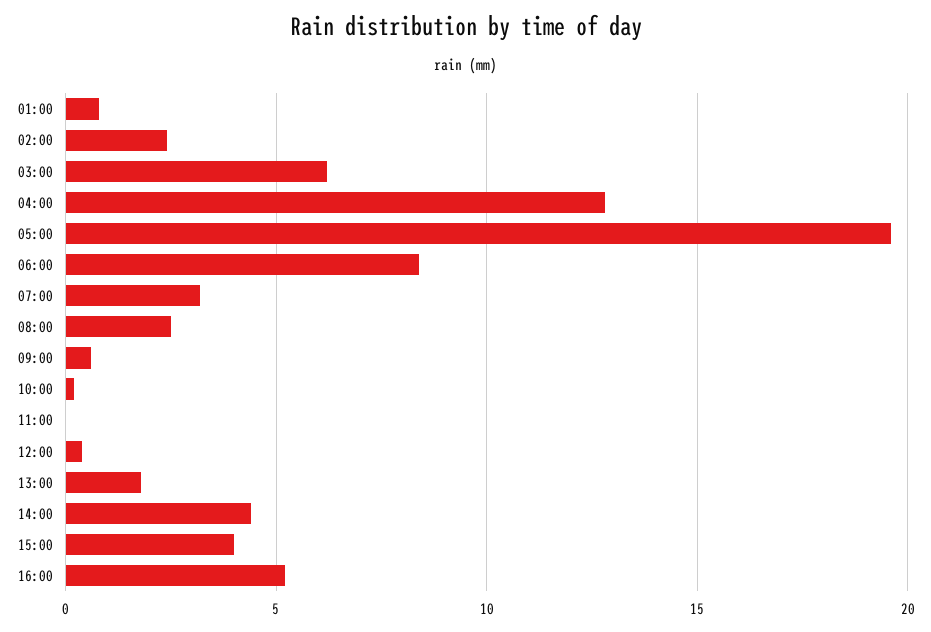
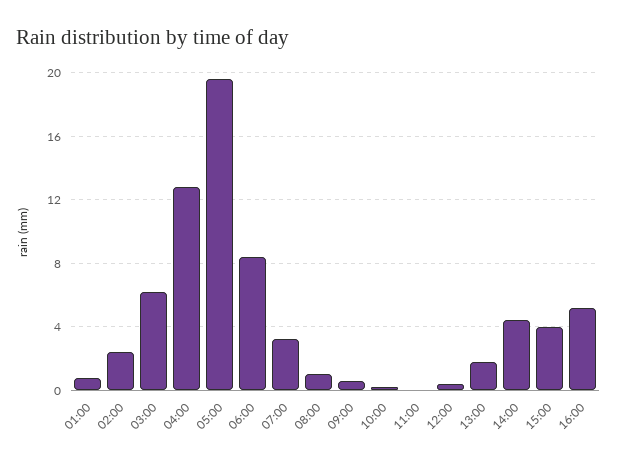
08:00: 2.5 -> 1

